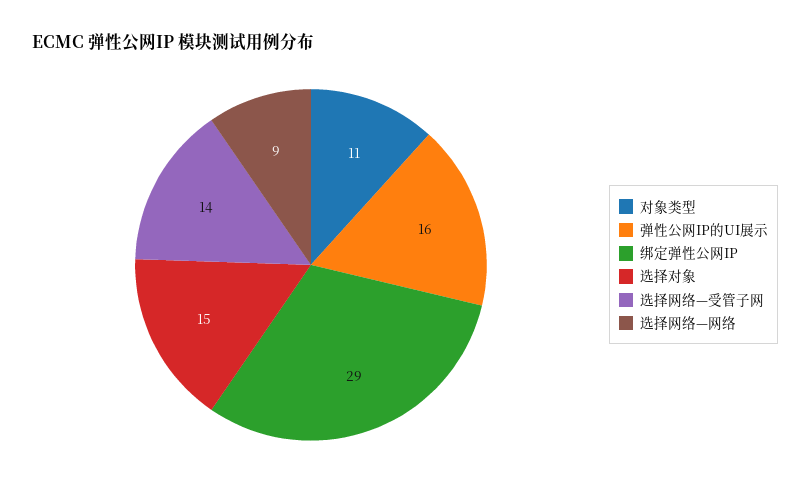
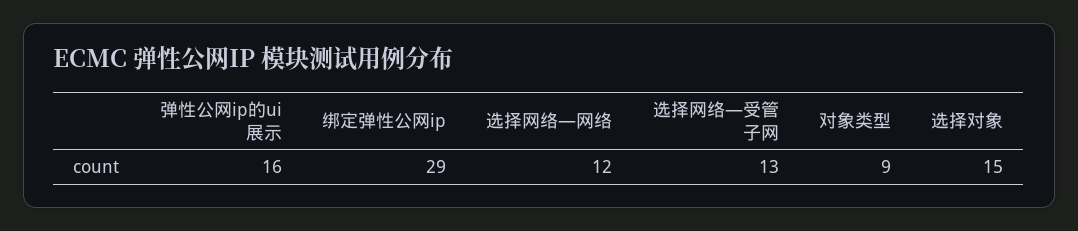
对象类型: 11 -> 9
选择网络—受管子网: 14 -> 13
选择网络—网络: 9 -> 12

